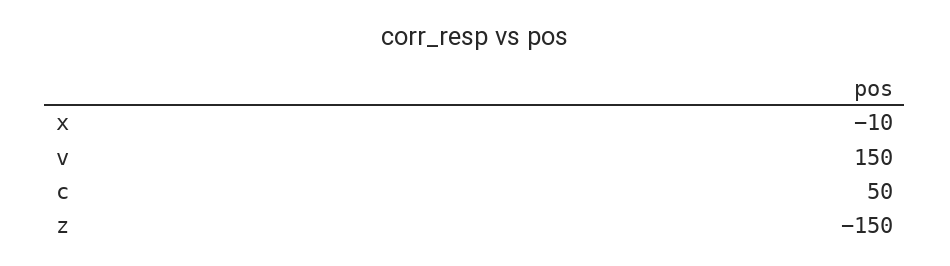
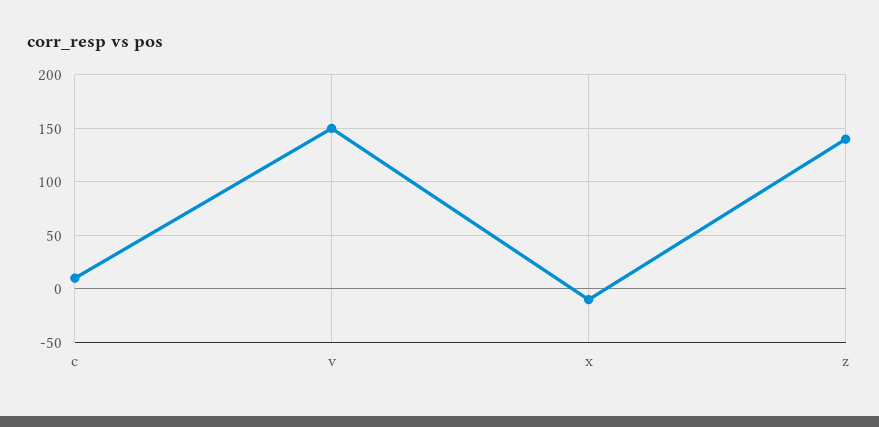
c: 50 -> 10
z: -150 -> 140

